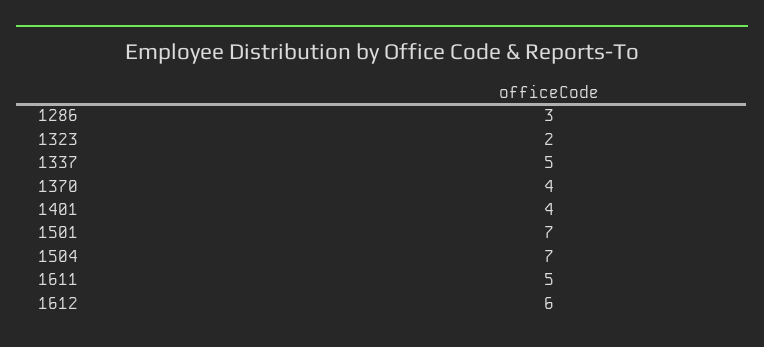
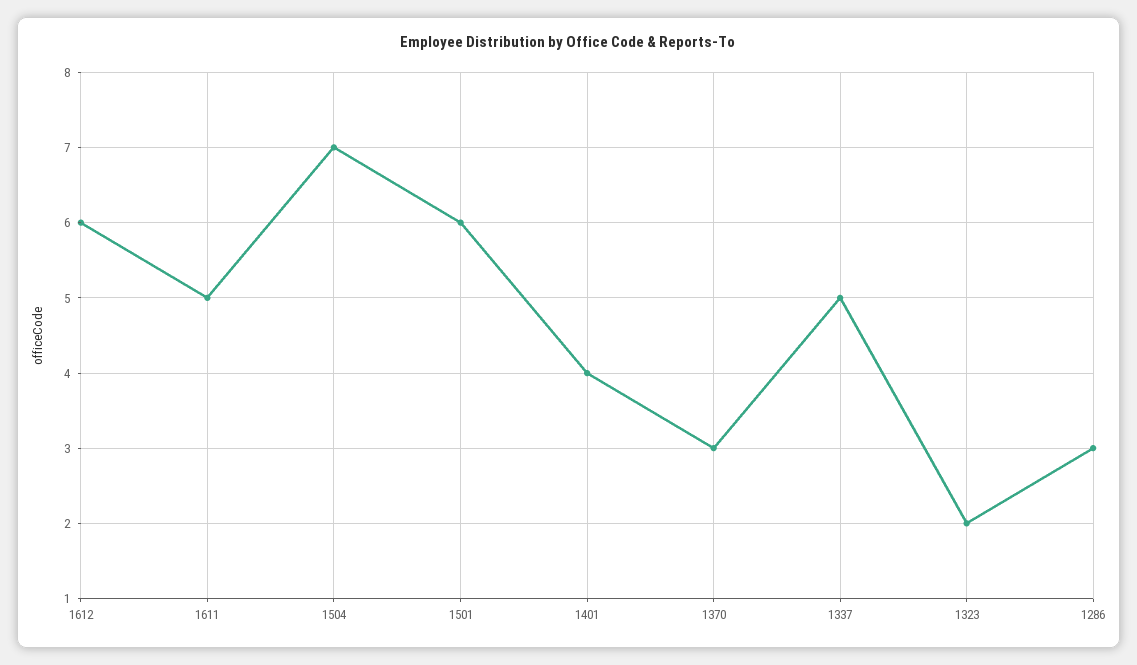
1370: 4 -> 3
1501: 7 -> 6

